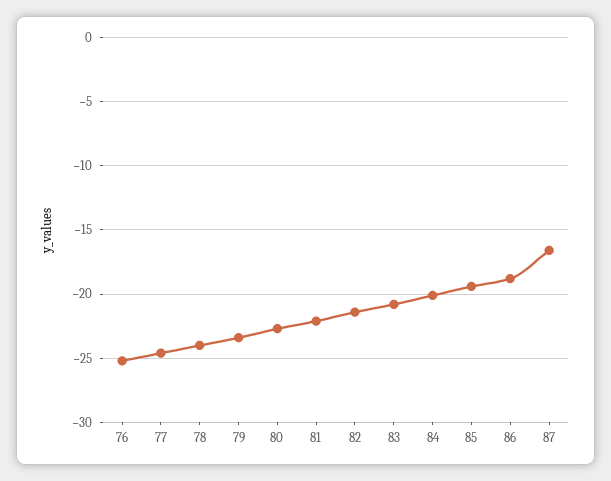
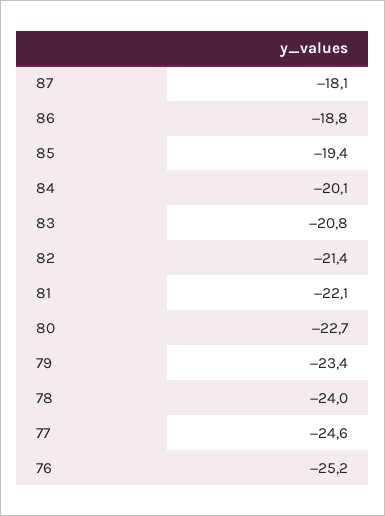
87: -16.5 -> -18.1

